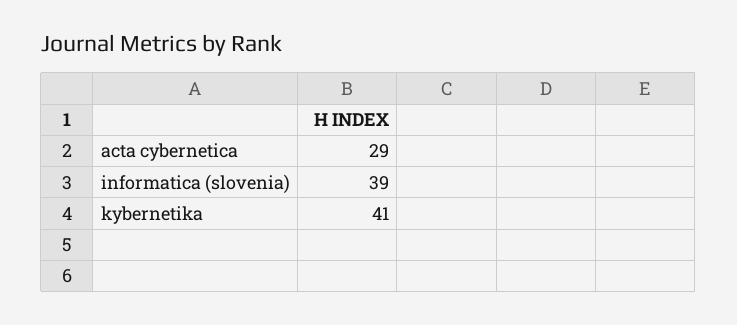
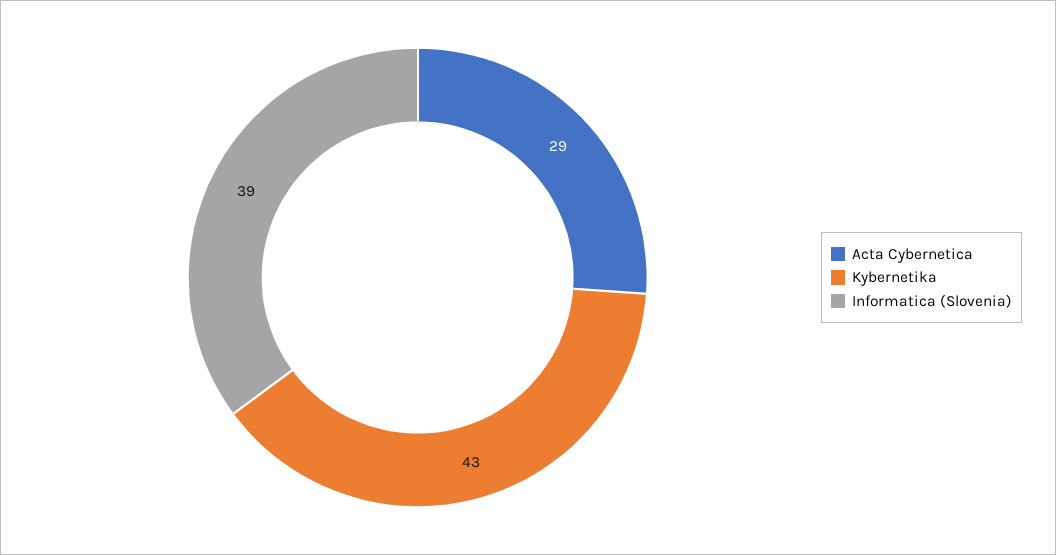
kybernetika: 41 -> 43

